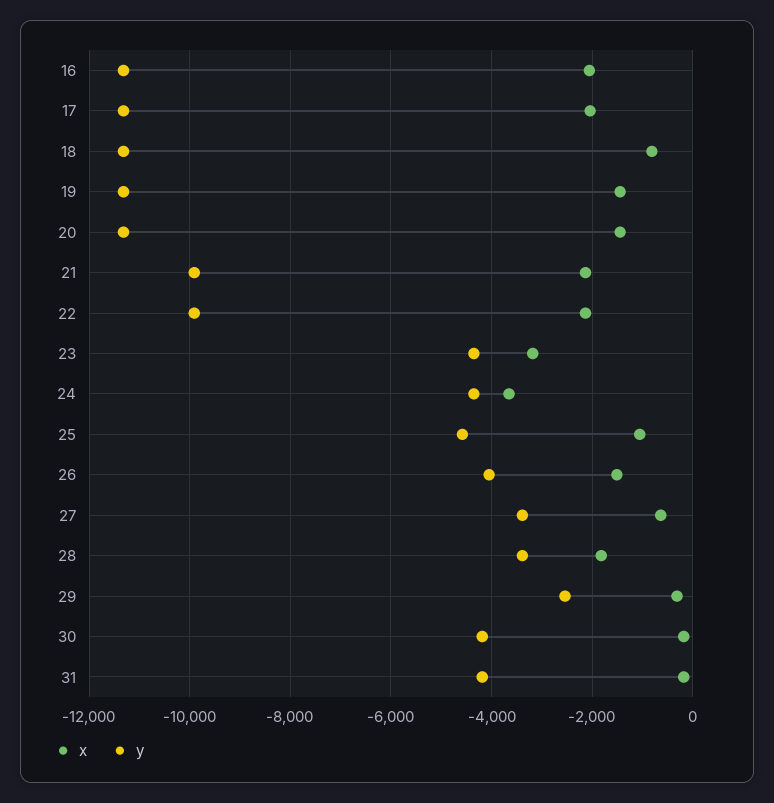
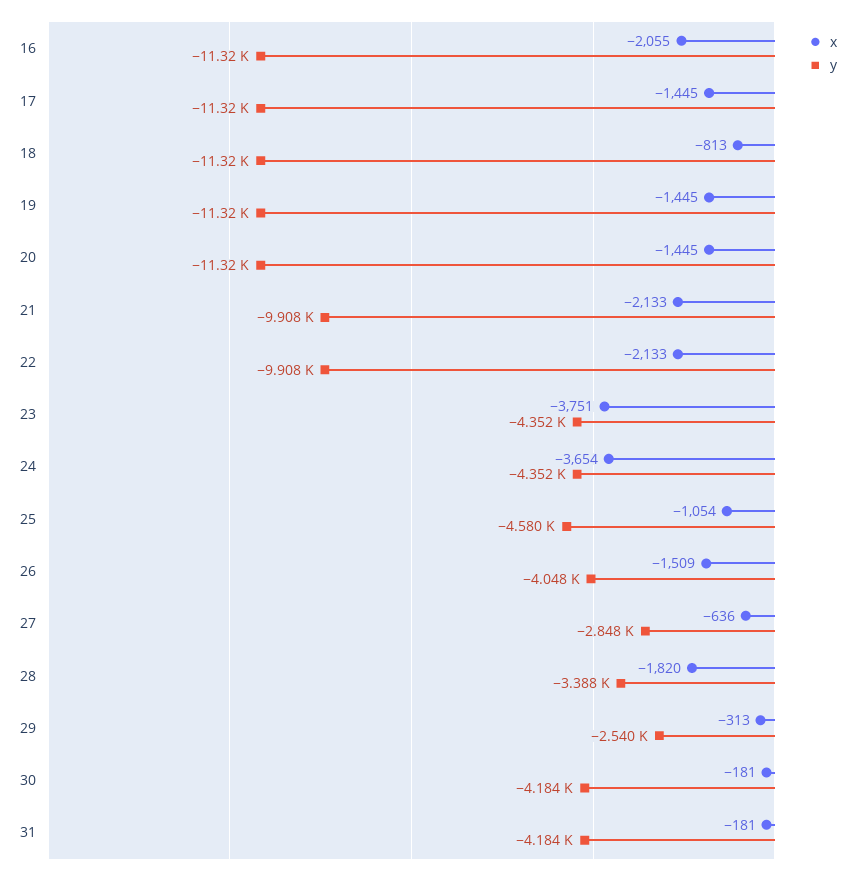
x, 17: -2000 -> -1445
x, 23: -3200 -> -3751
y, 27: -3400 -> -2848

